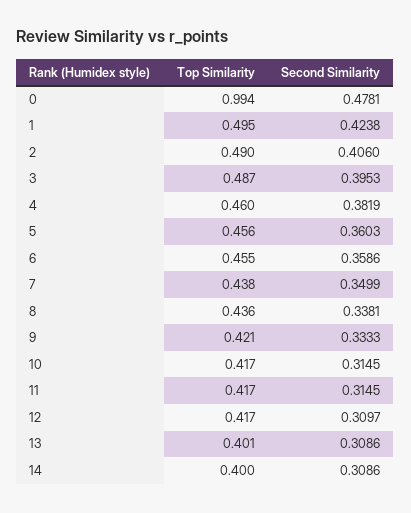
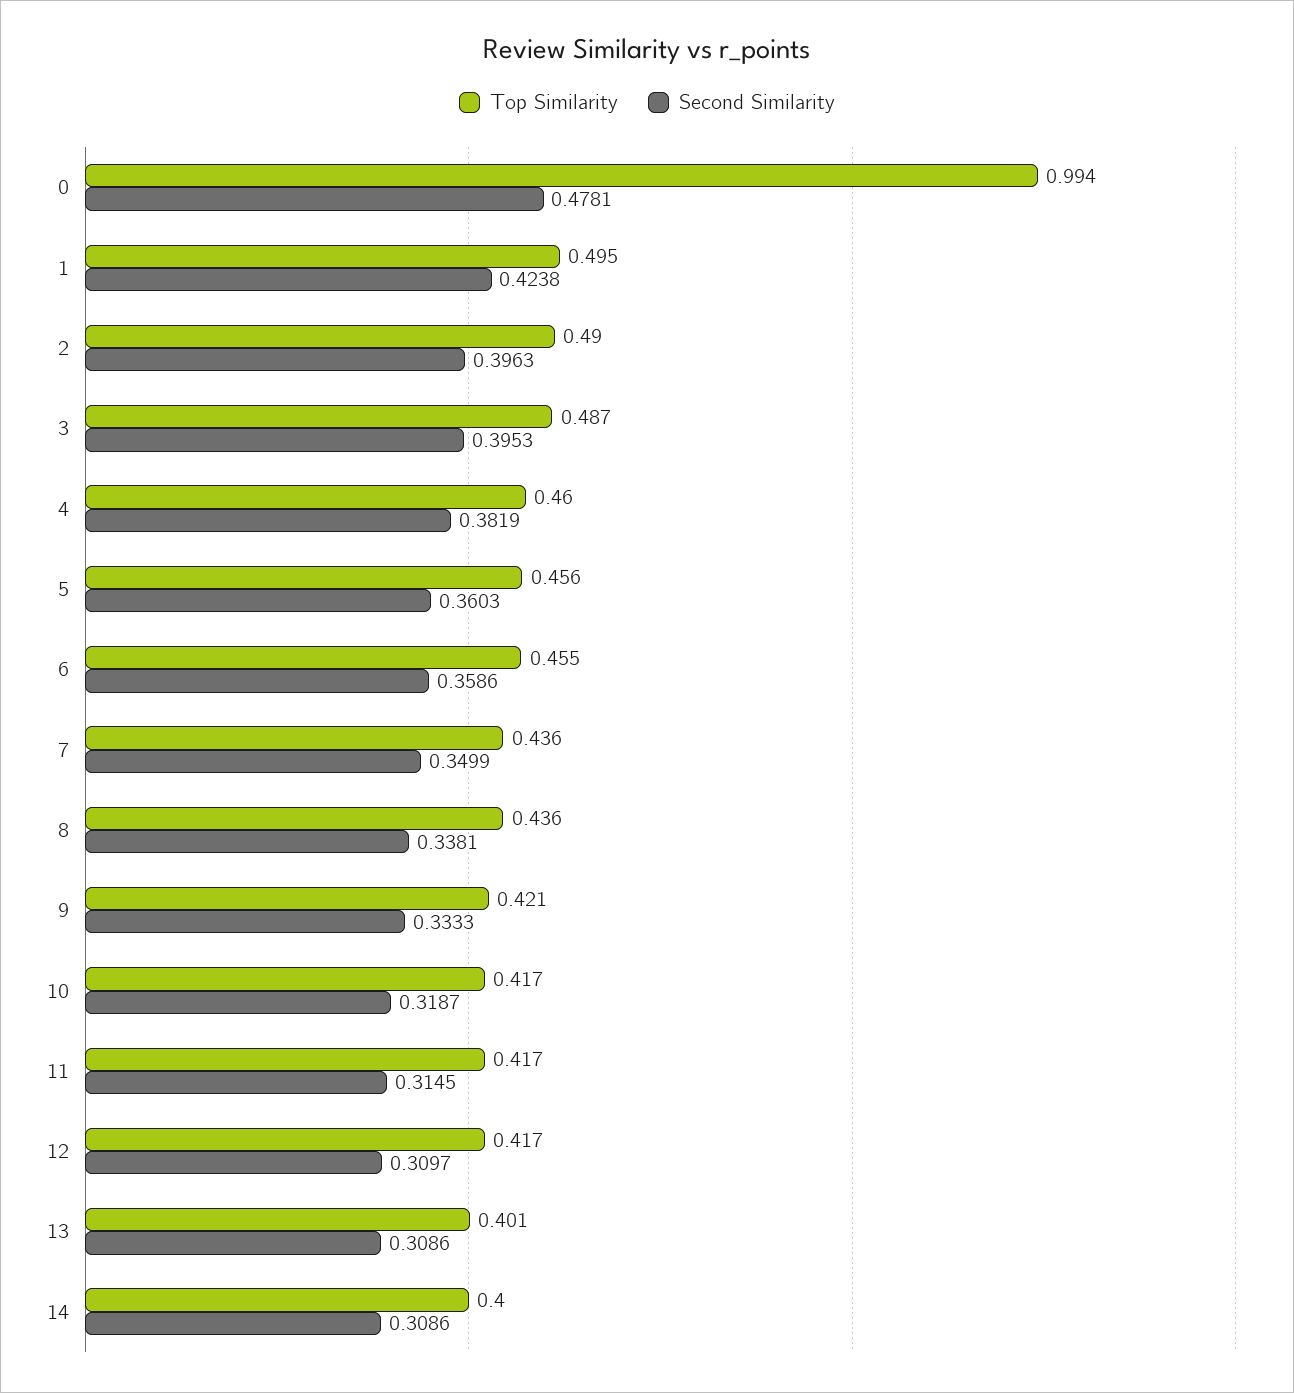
Second Similarity, 2: 0.406 -> 0.3963
Top Similarity, 7: 0.438 -> 0.436
Second Similarity, 10: 0.3145 -> 0.3187

